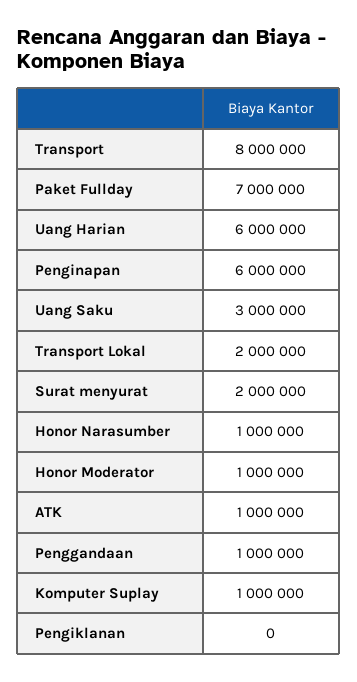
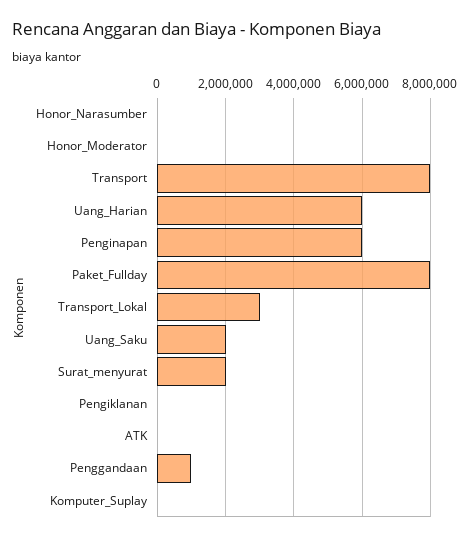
Paket Fullday: 7000000 -> 8000000
Uang Saku: 3000000 -> 2000000
Transport Lokal: 2000000 -> 3000000
Honor Narasumber: 1000000 -> 0
Honor Moderator: 1000000 -> 0
ATK: 1000000 -> 0
Komputer Suplay: 1000000 -> 0

